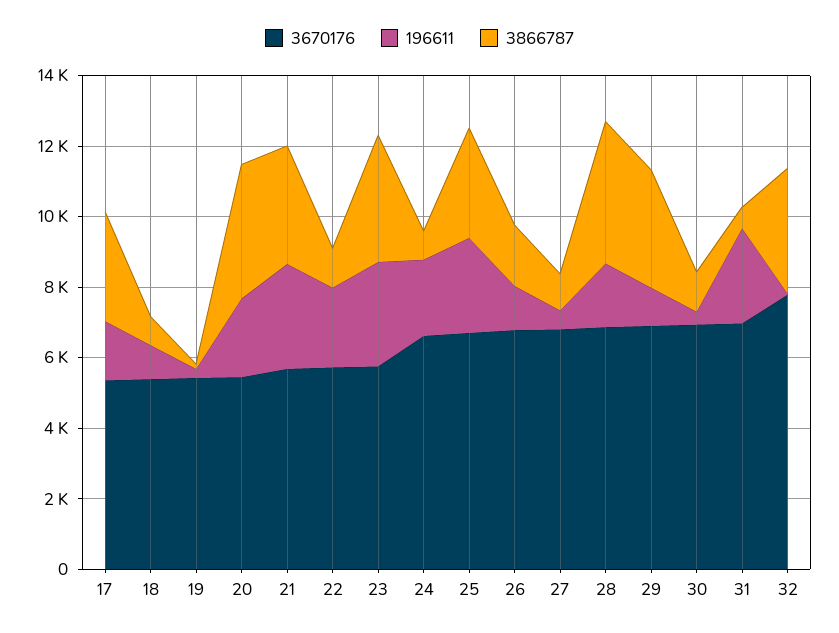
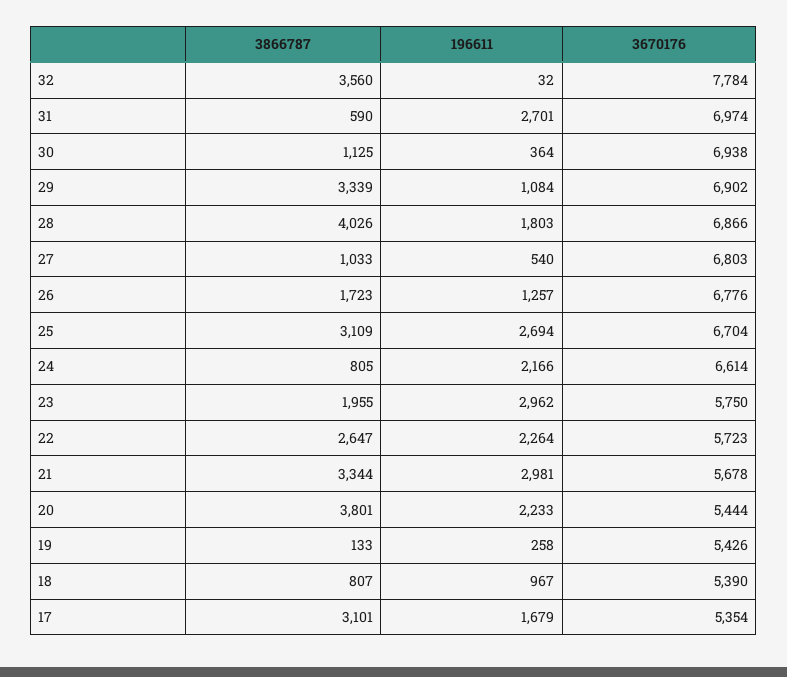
3866787, 22: 1000 -> 2647
3866787, 23: 3500 -> 1955

